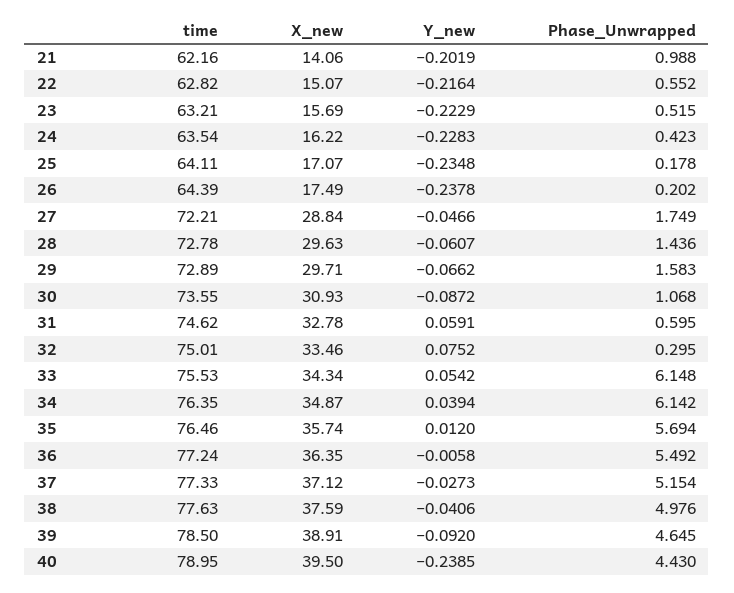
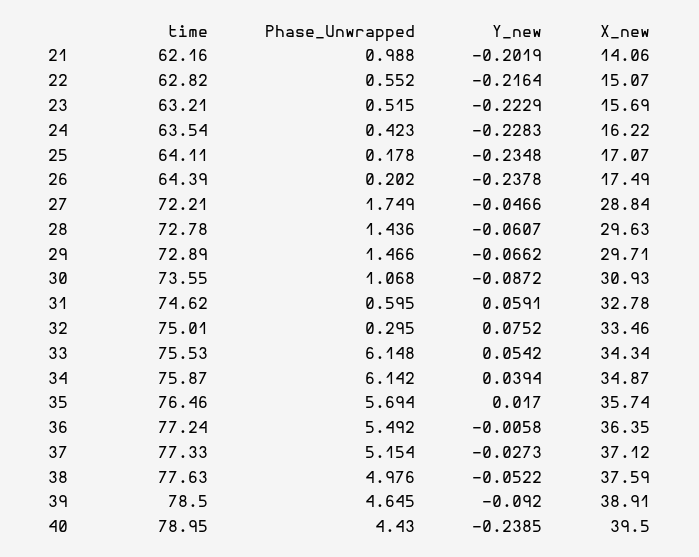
Phase_Unwrapped, 29: 1.583 -> 1.466
time, 34: 76.35 -> 75.87
Y_new, 35: 0.012 -> 0.017
Y_new, 38: -0.0406 -> -0.0522

